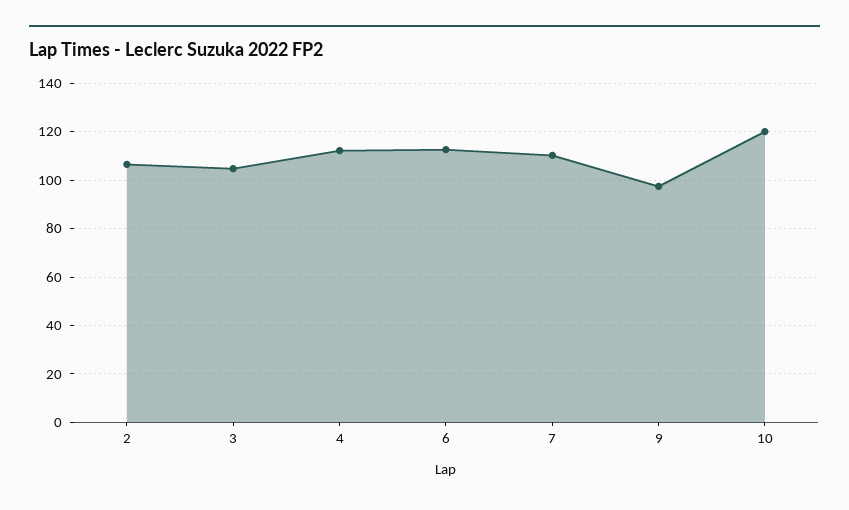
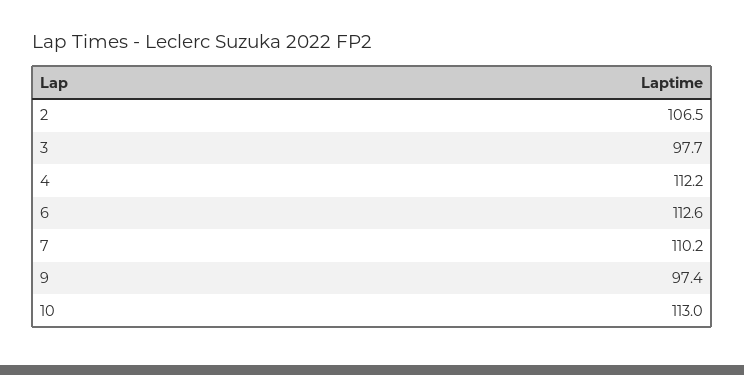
3: 105 -> 97.7
10: 120 -> 113

